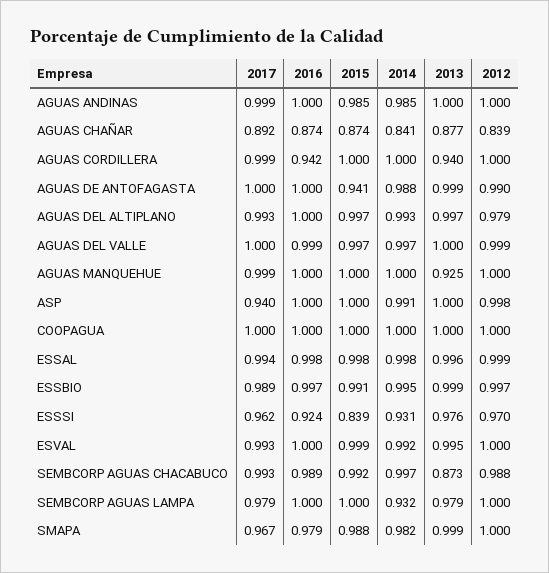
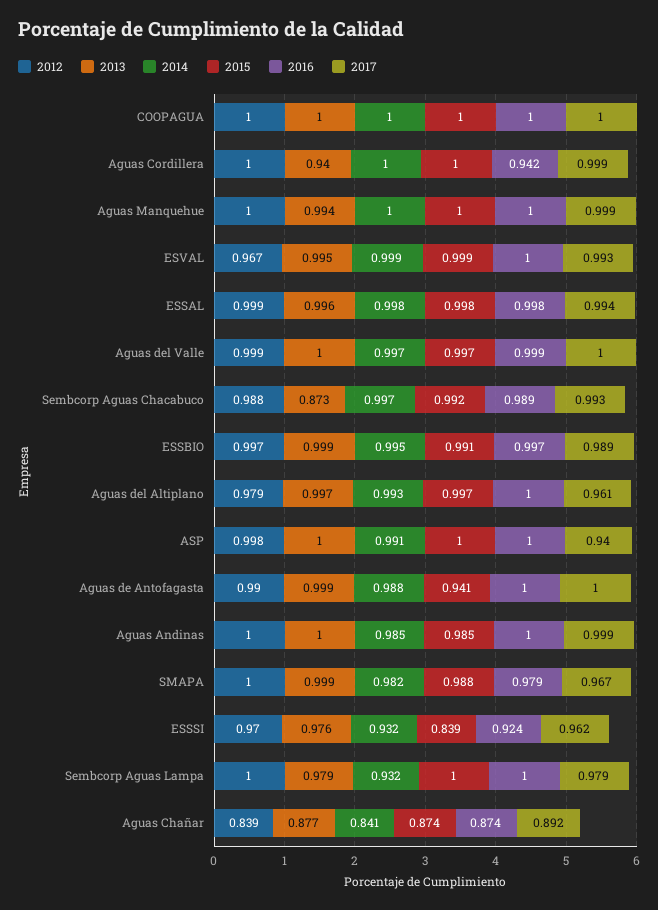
2017, AGUAS DEL ALTIPLANO: 0.993 -> 0.961
2013, AGUAS MANQUEHUE: 0.925 -> 0.994
2014, ESSSI: 0.931 -> 0.932
2014, ESVAL: 0.992 -> 0.999
2012, ESVAL: 1 -> 0.967

